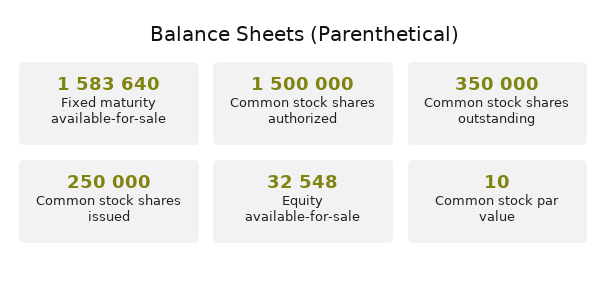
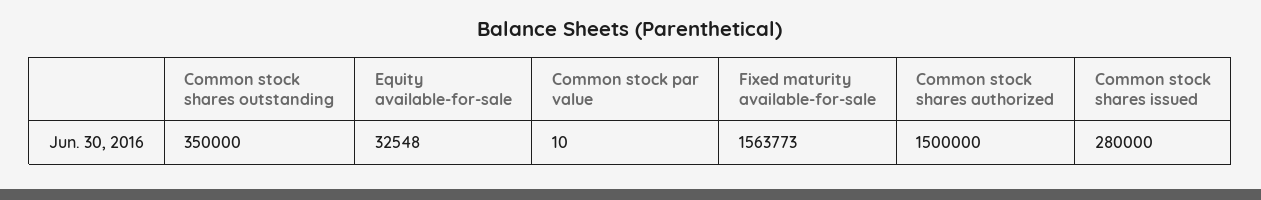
Fixed maturity available-for-sale: 1583640 -> 1563773
Common stock shares issued: 250000 -> 280000

